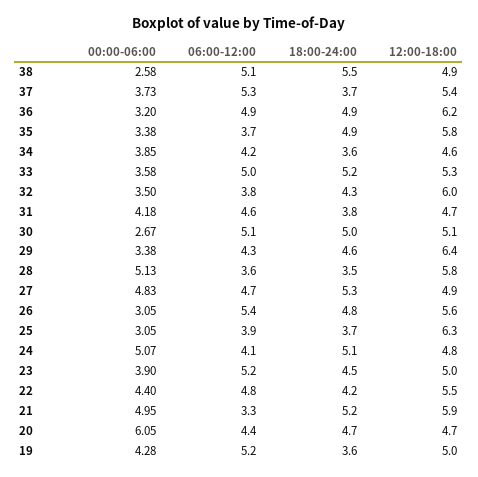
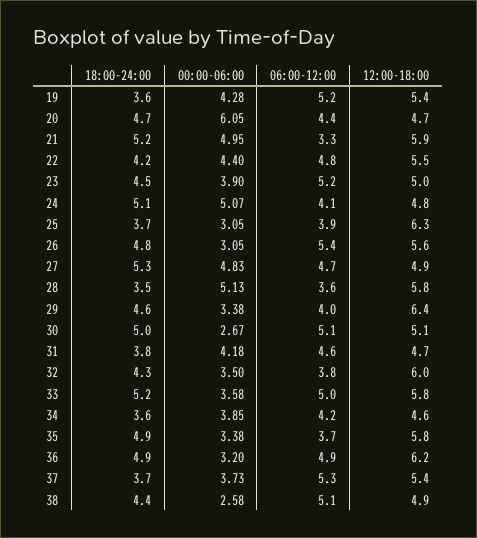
18:00-24:00, 38: 5.5 -> 4.4
12:00-18:00, 33: 5.3 -> 5.8
06:00-12:00, 29: 4.3 -> 4
12:00-18:00, 19: 5 -> 5.4

